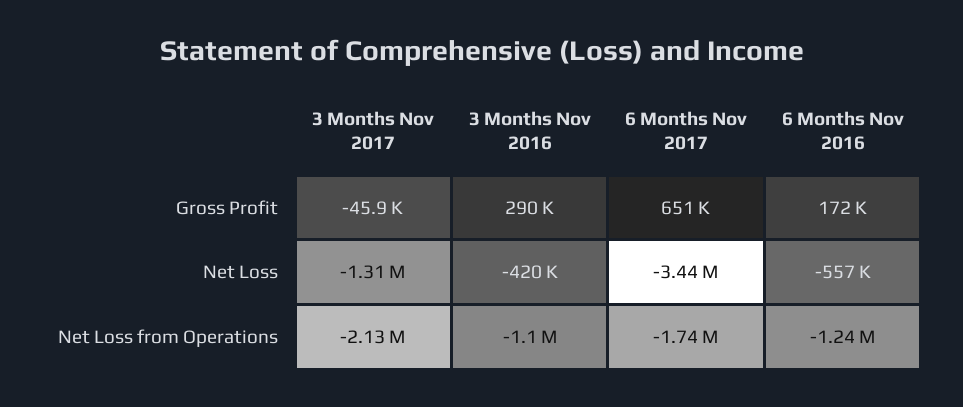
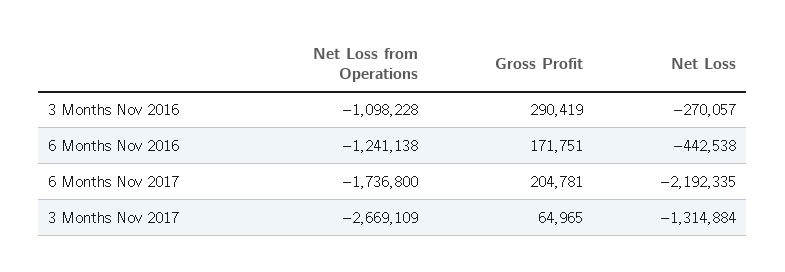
3 Months Nov 2017, Gross Profit: -45900 -> 64965
6 Months Nov 2017, Gross Profit: 651000 -> 204781
3 Months Nov 2016, Net Loss: -420000 -> -270057
6 Months Nov 2017, Net Loss: -3440000 -> -2192335
6 Months Nov 2016, Net Loss: -557000 -> -442538
3 Months Nov 2017, Net Loss from Operations: -2130000 -> -2669109

